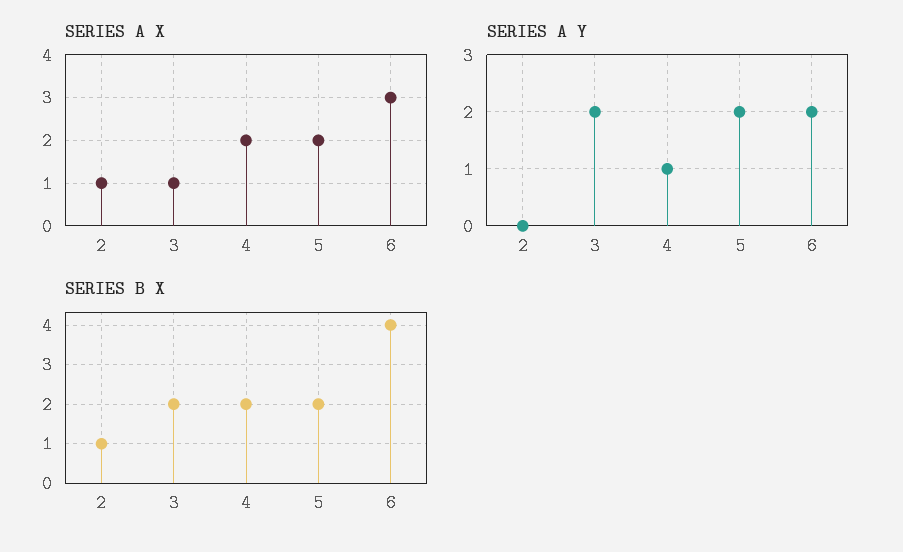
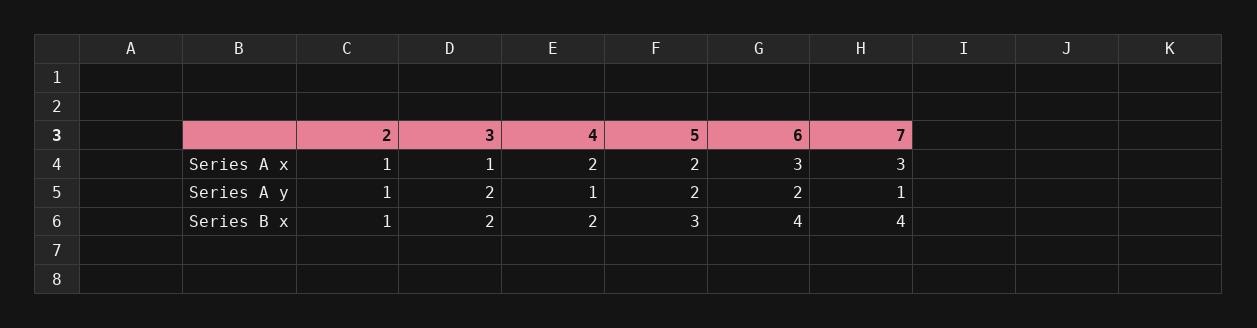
SERIES A Y, 2: 0 -> 1
SERIES B X, 5: 2 -> 3
SERIES A X, 7: none -> 3
SERIES A Y, 7: none -> 1
SERIES B X, 7: none -> 4

